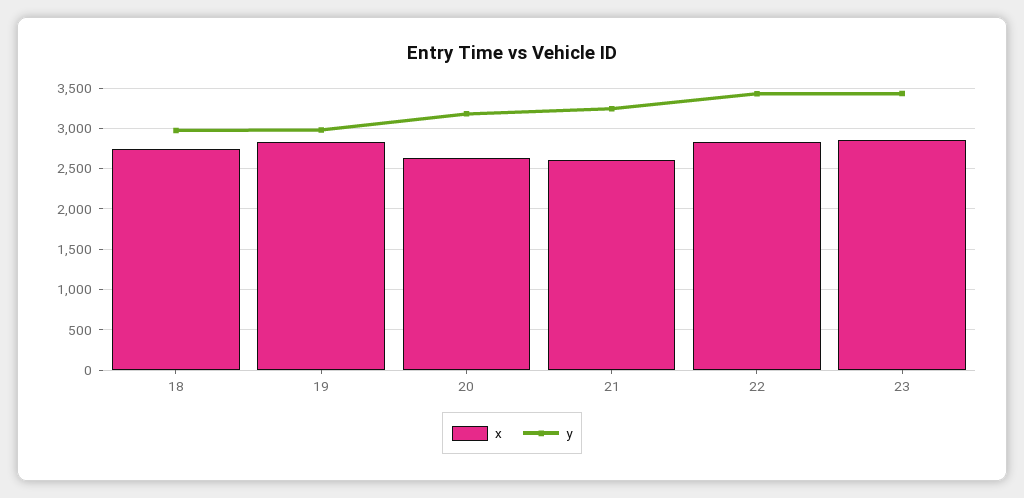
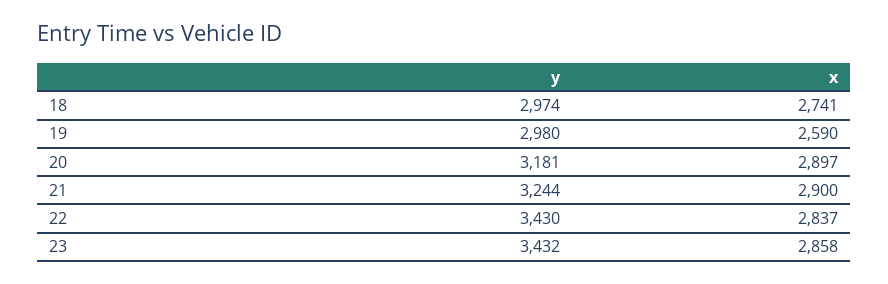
x, 19: 2800 -> 2590
x, 20: 2600 -> 2897
x, 21: 2600 -> 2900

